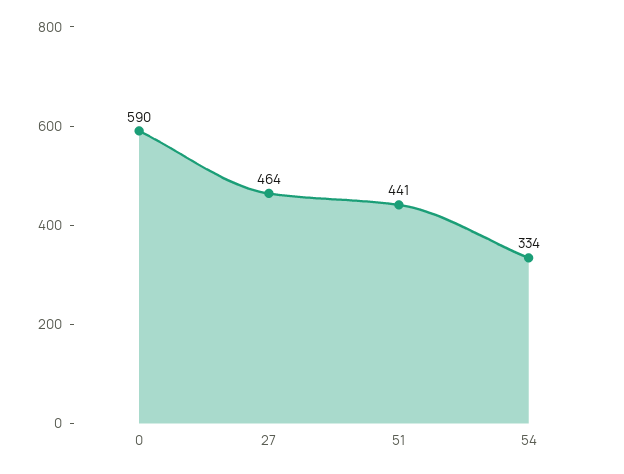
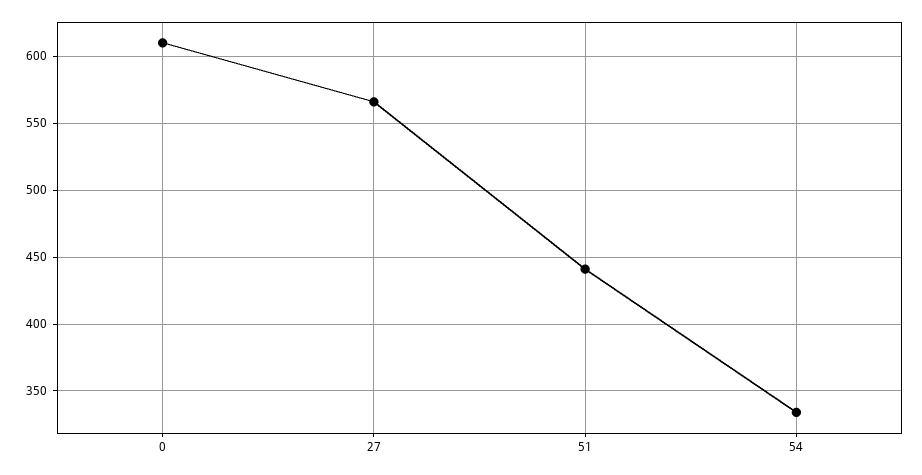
0: 590 -> 610
27: 464 -> 565

